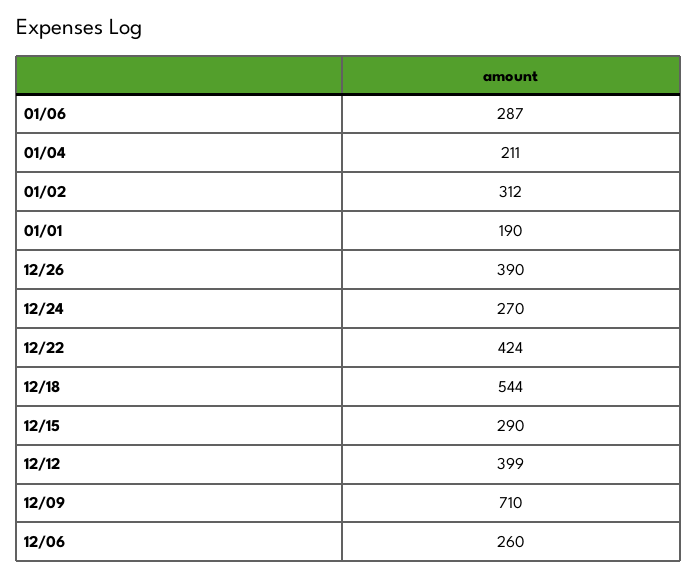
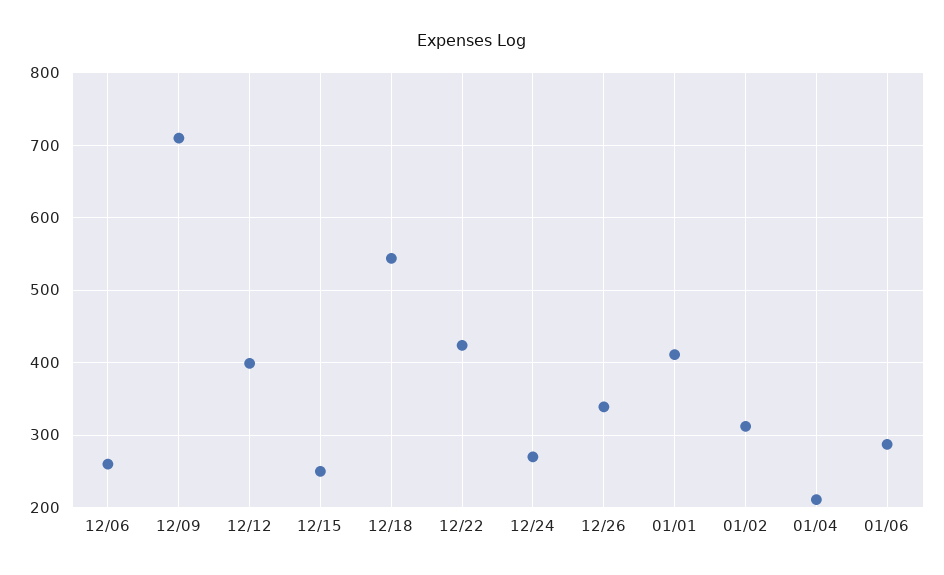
01/01: 190 -> 410
12/26: 390 -> 340
12/15: 290 -> 250

